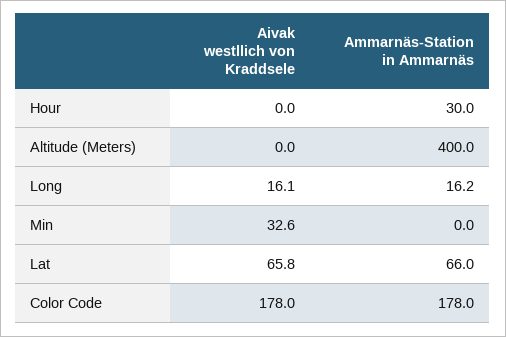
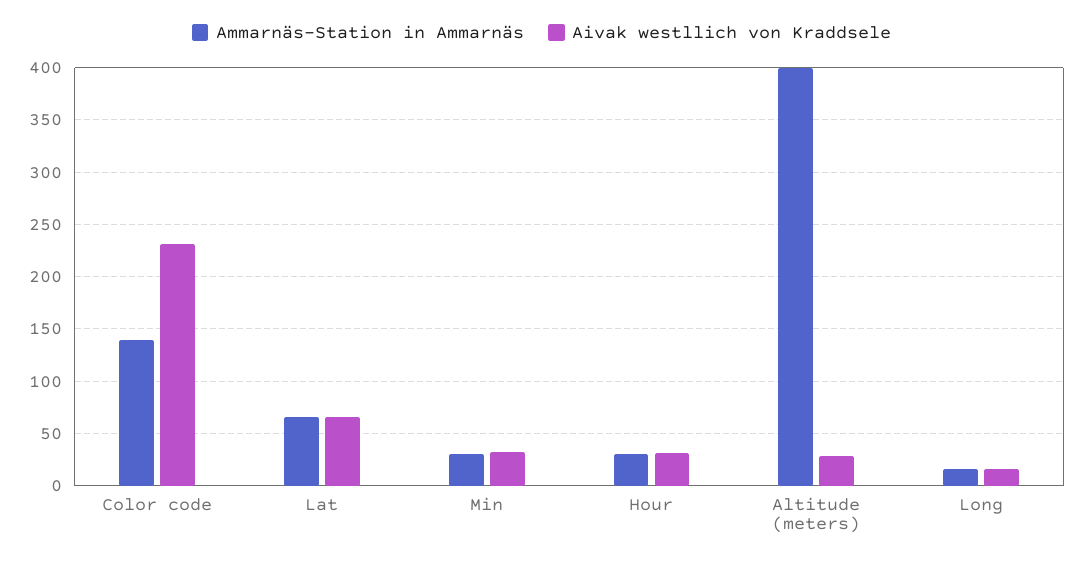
Aivak westllich von Kraddsele, Hour: 0 -> 30
Aivak westllich von Kraddsele, Altitude (Meters): 0 -> 30
Ammarnäs-Station in Ammarnäs, Min: 0 -> 30
Aivak westllich von Kraddsele, Color Code: 178 -> 230
Ammarnäs-Station in Ammarnäs, Color Code: 178 -> 140

